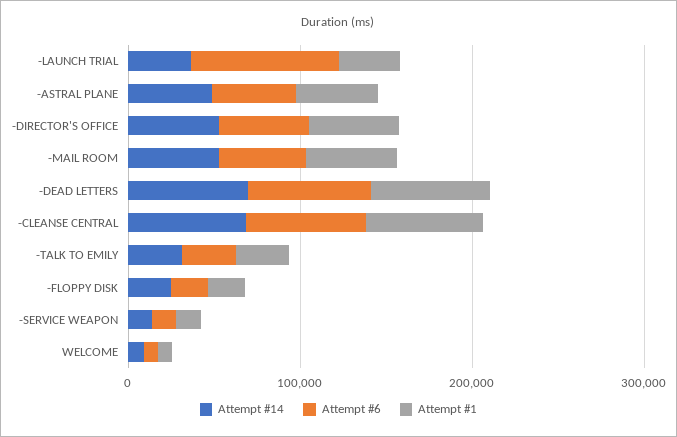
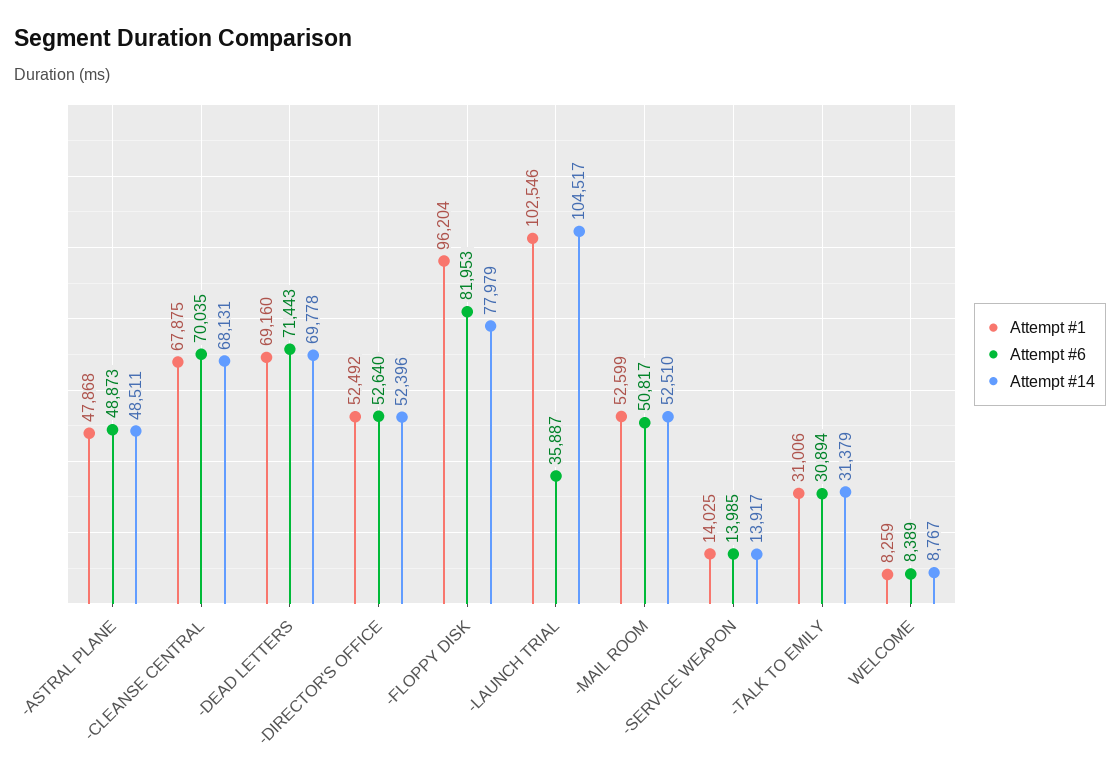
Attempt #14, -LAUNCH TRIAL: 40000 -> 104517
Attempt #6, -LAUNCH TRIAL: 80000 -> 35887
Attempt #1, -LAUNCH TRIAL: 40000 -> 102546
Attempt #14, -FLOPPY DISK: 20000 -> 77979
Attempt #6, -FLOPPY DISK: 20000 -> 81953
Attempt #1, -FLOPPY DISK: 20000 -> 96204

